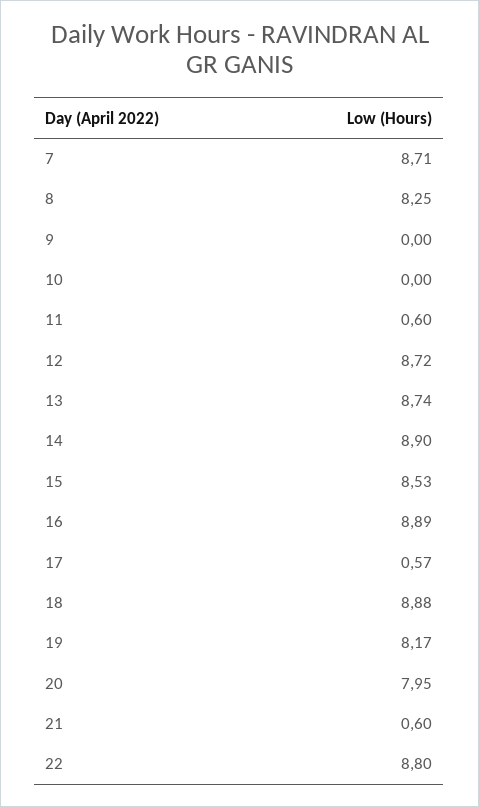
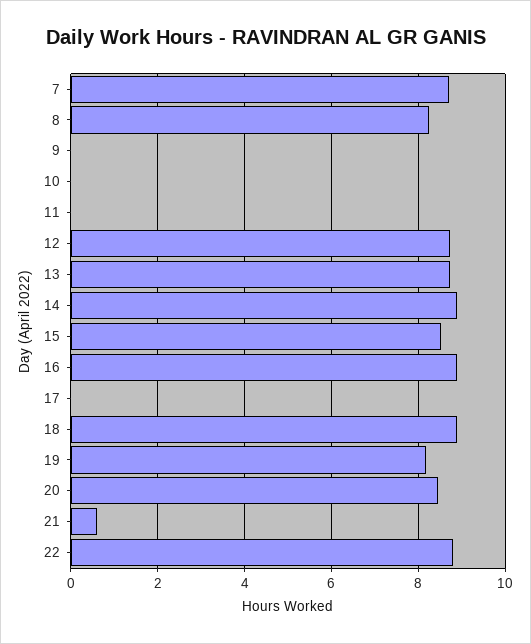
11: 0.6 -> 0
17: 0.57 -> 0
20: 7.95 -> 8.4

